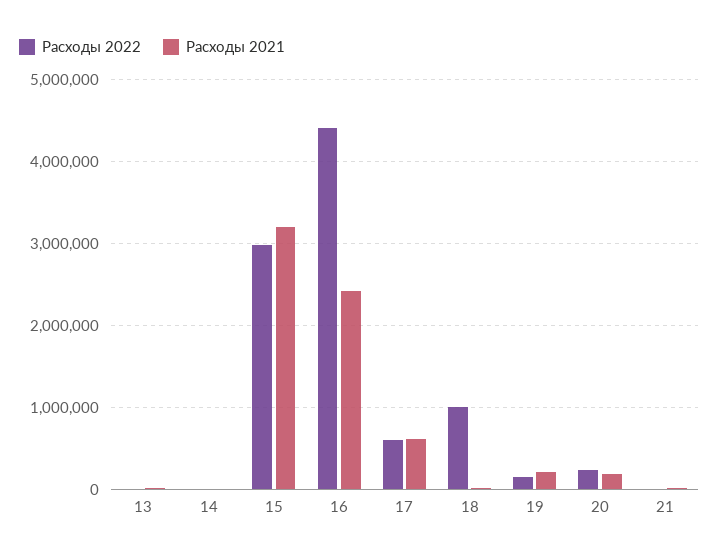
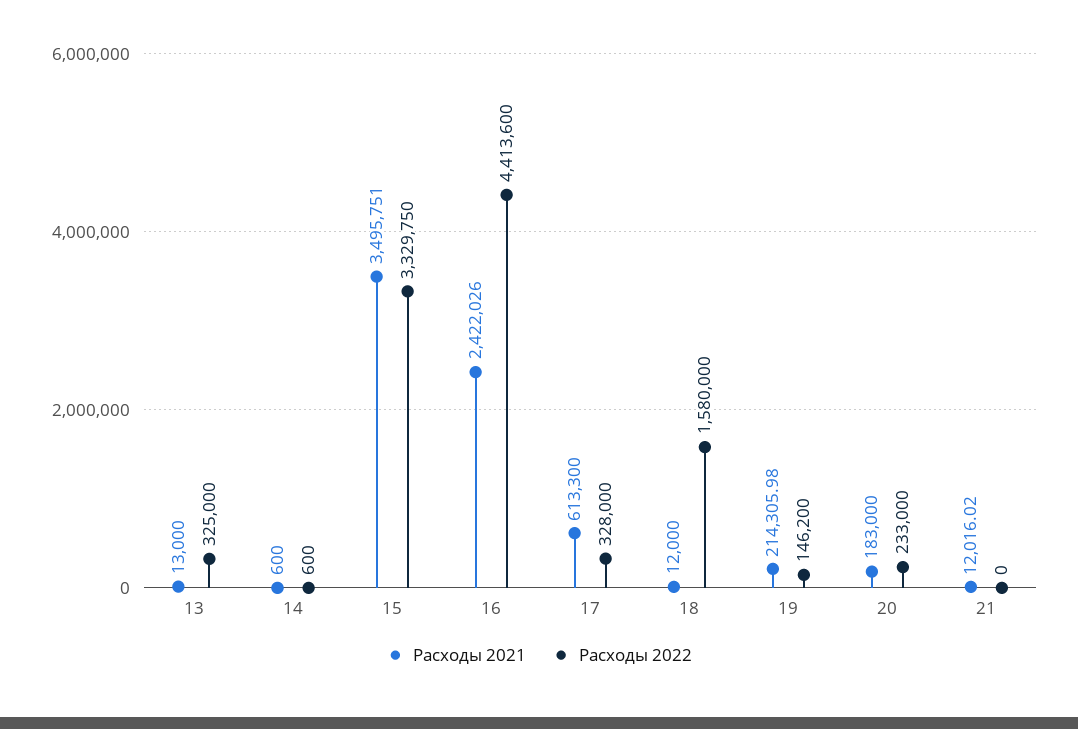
Расходы 2022, 13: 0 -> 325000
Расходы 2022, 15: 3000000 -> 3329750
Расходы 2021, 15: 3200000 -> 3495751
Расходы 2022, 17: 600000 -> 328000
Расходы 2022, 18: 1000000 -> 1580000

